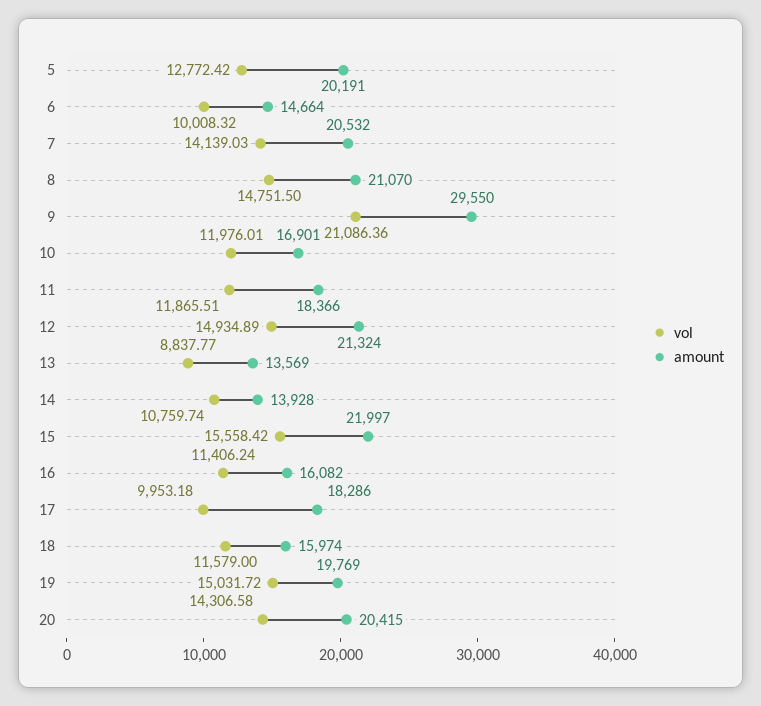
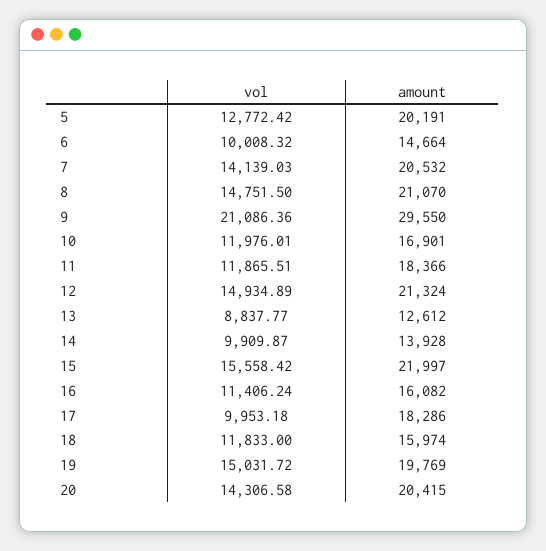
amount, 13: 13569 -> 12612
vol, 14: 10759.74 -> 9909.87
vol, 18: 11579 -> 11833

